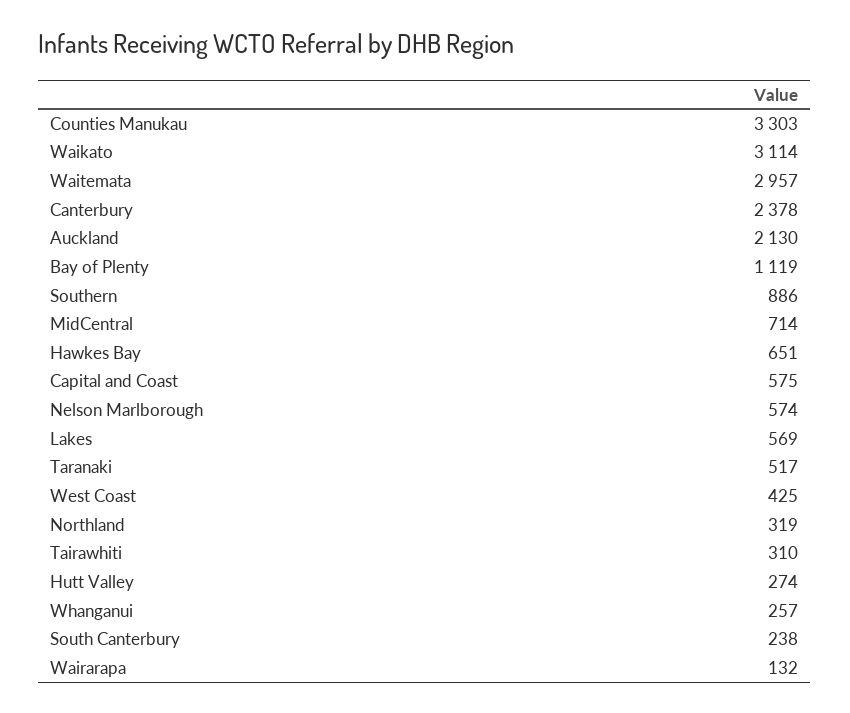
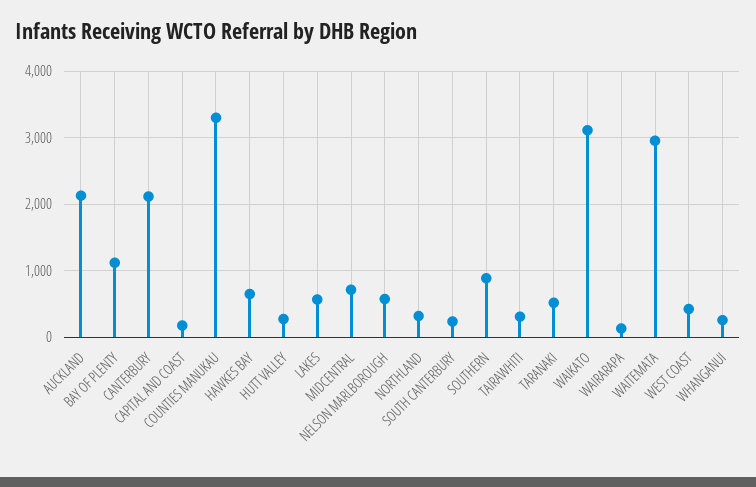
Canterbury: 2378 -> 2100
Capital and Coast: 575 -> 200

